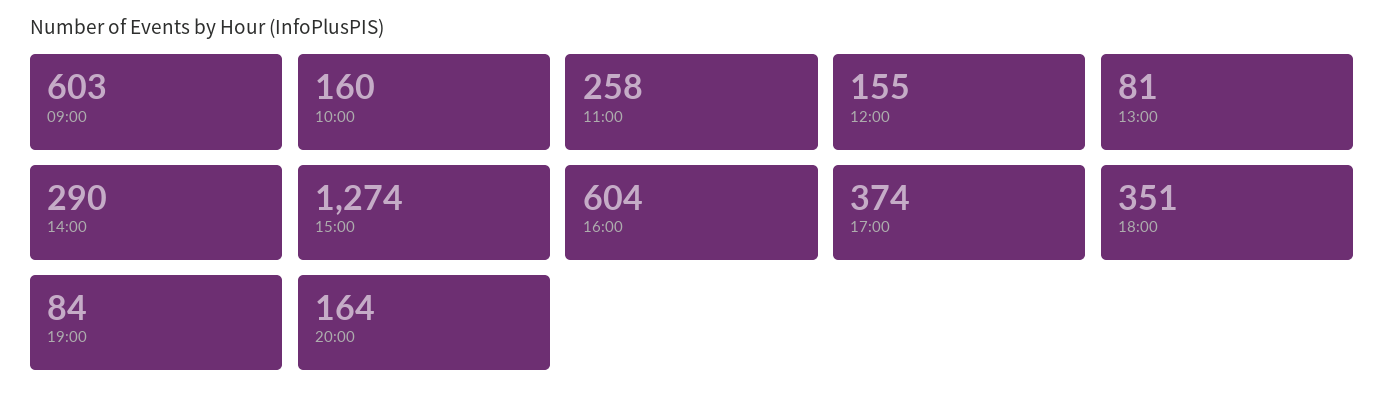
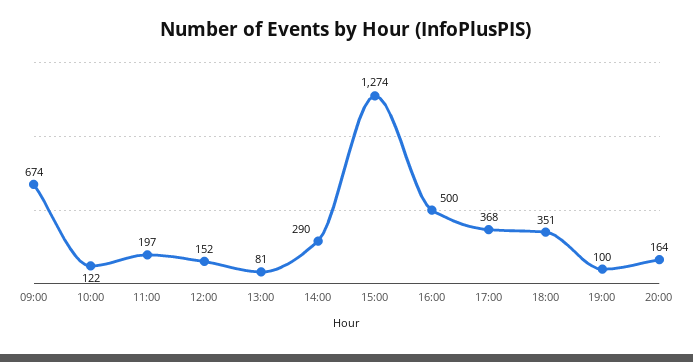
09:00: 603 -> 674
10:00: 160 -> 122
11:00: 258 -> 197
12:00: 155 -> 152
16:00: 604 -> 500
17:00: 374 -> 368
19:00: 84 -> 100

